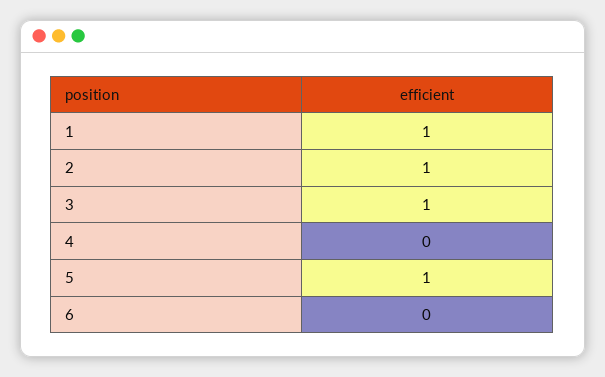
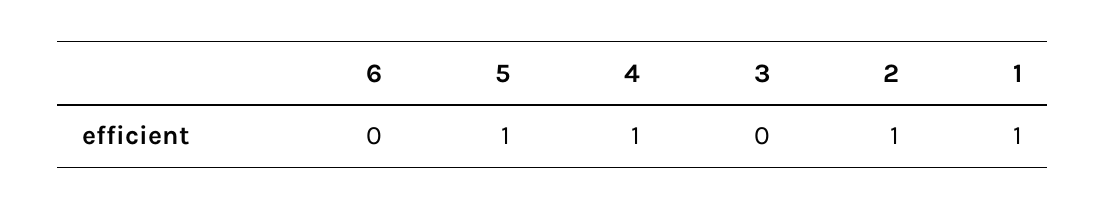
3: 1 -> 0
4: 0 -> 1

